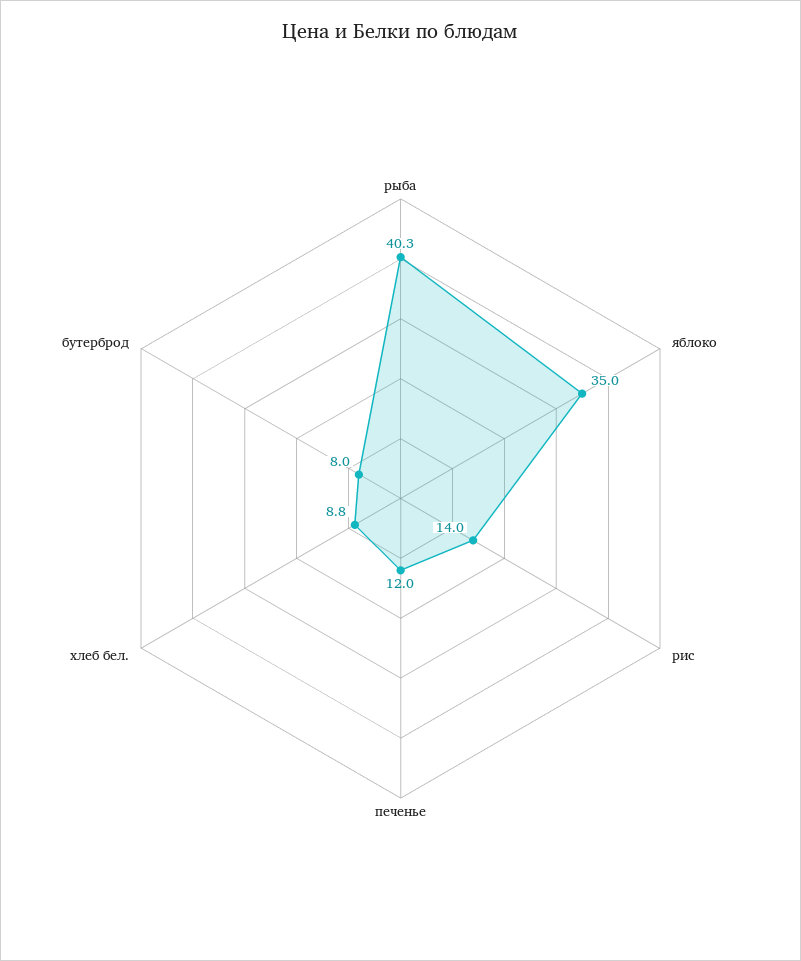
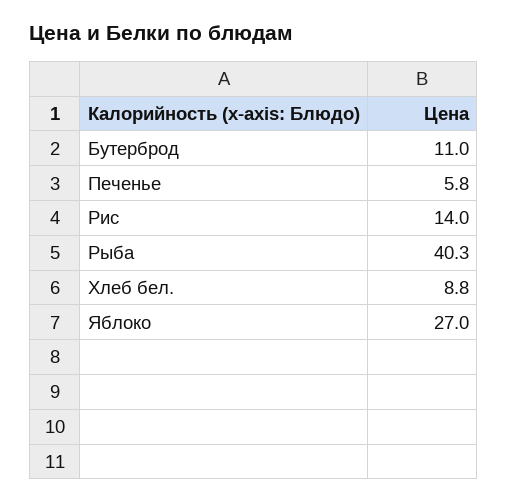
яблоко: 35 -> 27
печенье: 12 -> 5.8
бутерброд: 8 -> 11

